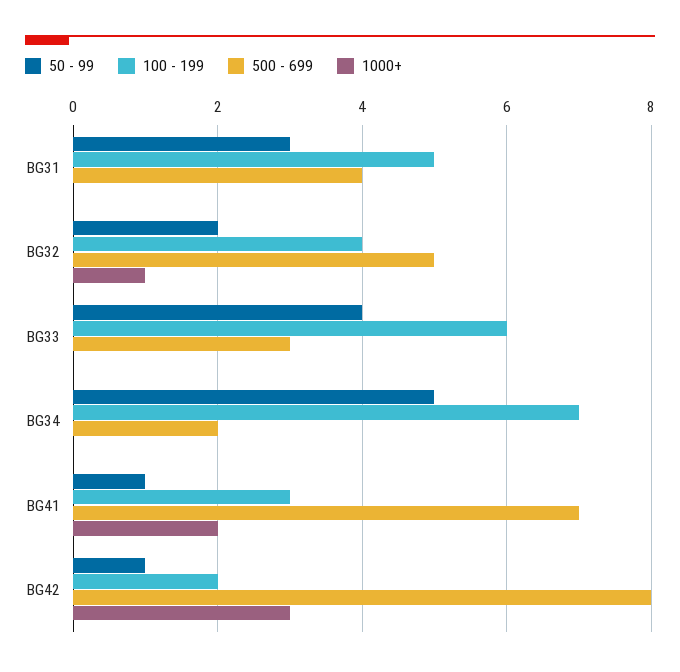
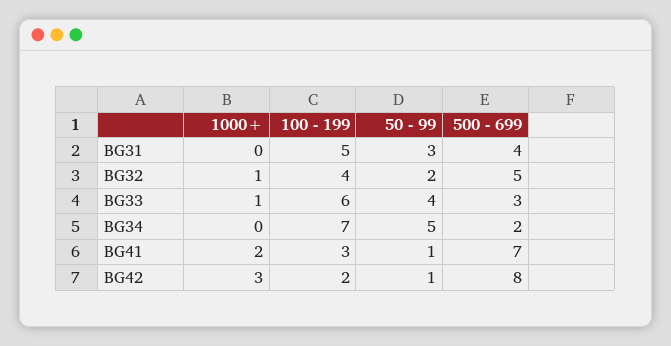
1000+, BG33: 0 -> 1

